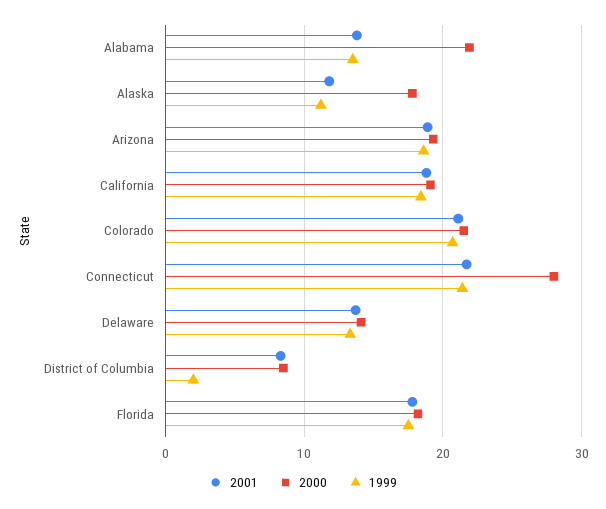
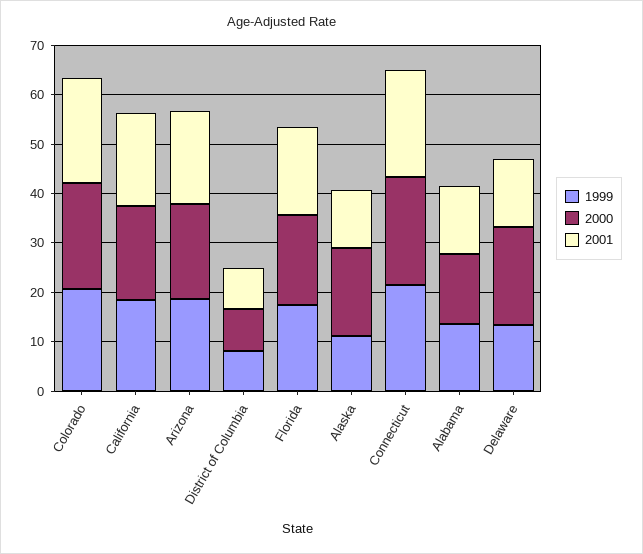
2000, Alabama: 22 -> 14
2000, Connecticut: 28 -> 22
2000, Delaware: 14 -> 20
1999, District of Columbia: 2 -> 8

